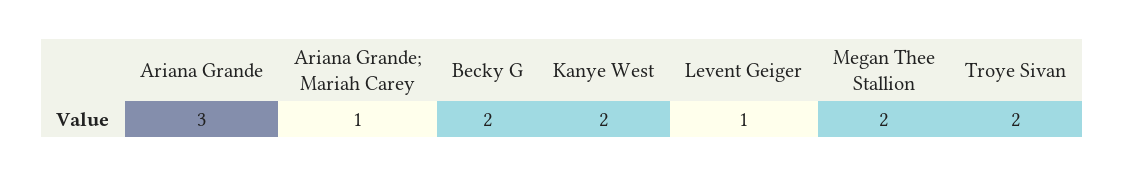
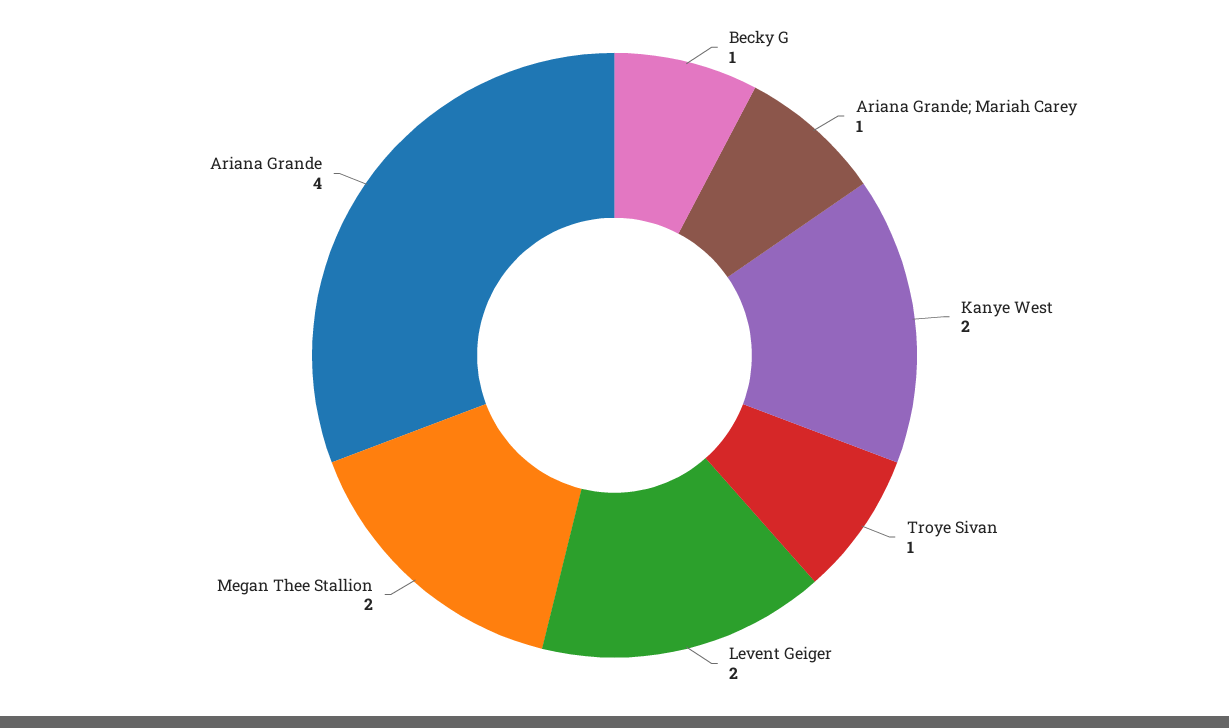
Ariana Grande: 3 -> 4
Becky G: 2 -> 1
Levent Geiger: 1 -> 2
Troye Sivan: 2 -> 1

